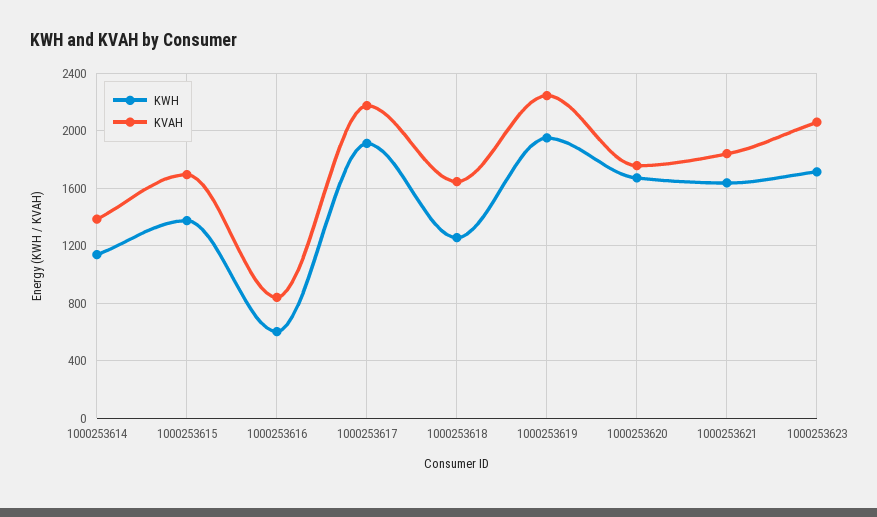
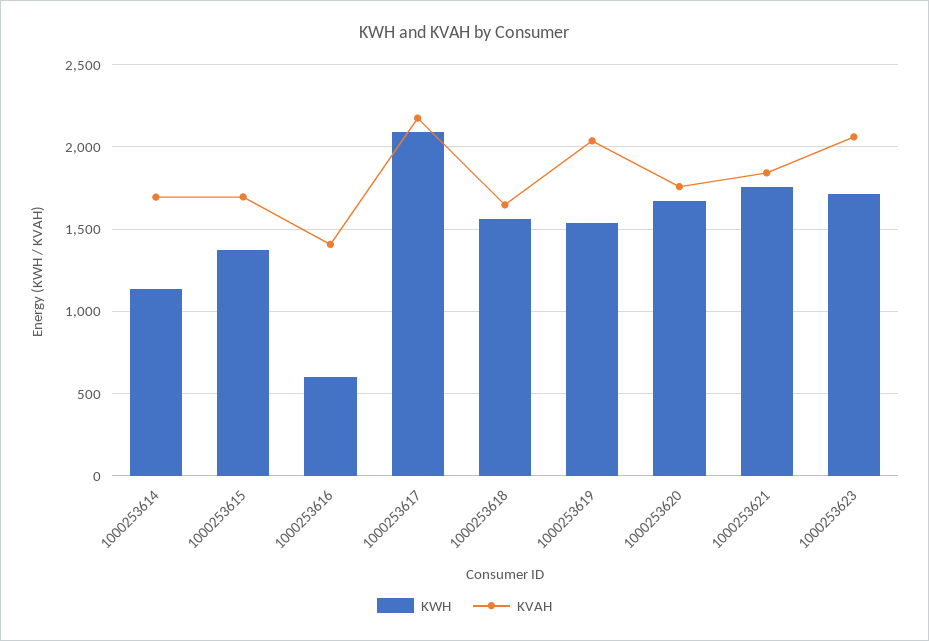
KVAH, 1000253614: 1400 -> 1700
KVAH, 1000253616: 850 -> 1400
KWH, 1000253617: 1900 -> 2100
KWH, 1000253618: 1250 -> 1550
KWH, 1000253619: 1950 -> 1550
KVAH, 1000253619: 2250 -> 2050
KWH, 1000253621: 1650 -> 1750

